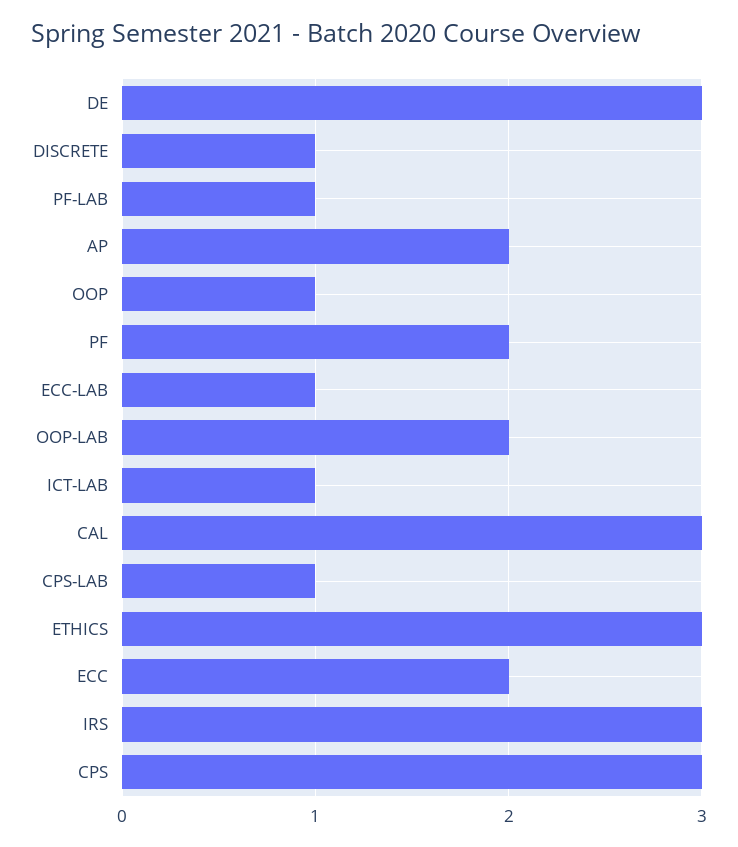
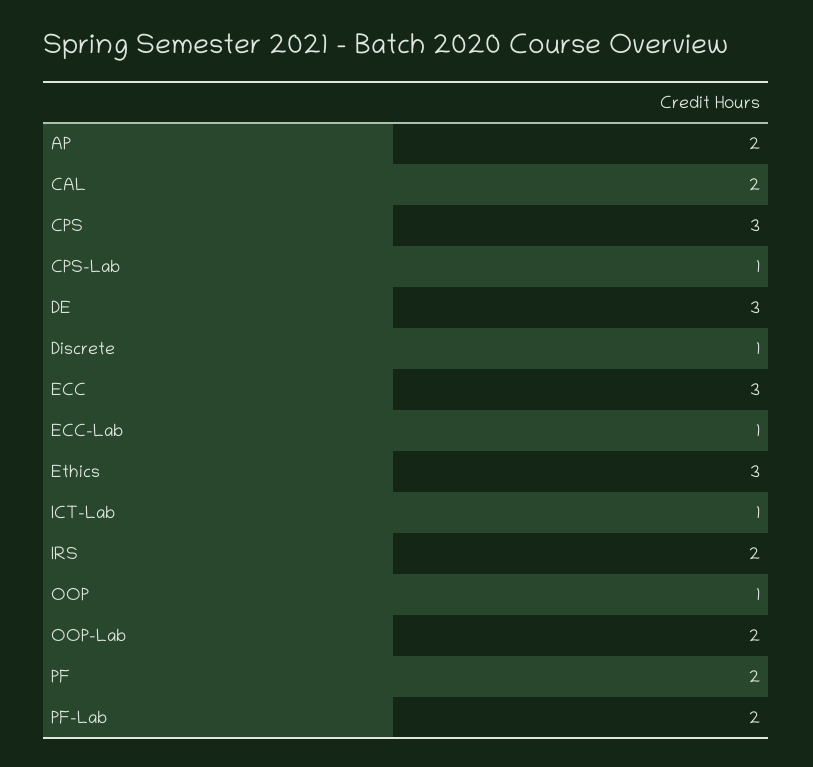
PF-LAB: 1 -> 2
CAL: 3 -> 2
ECC: 2 -> 3
IRS: 3 -> 2

